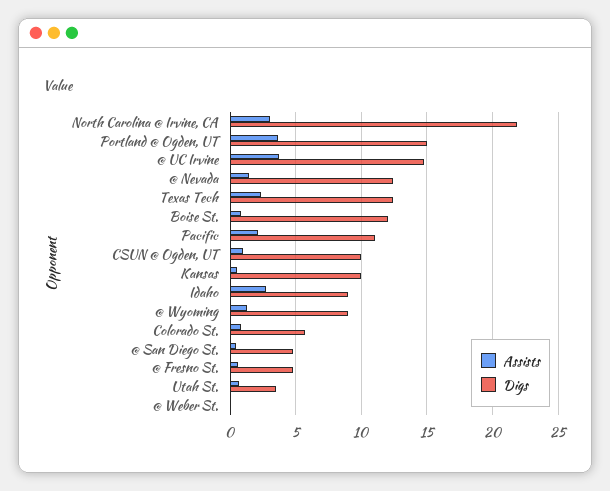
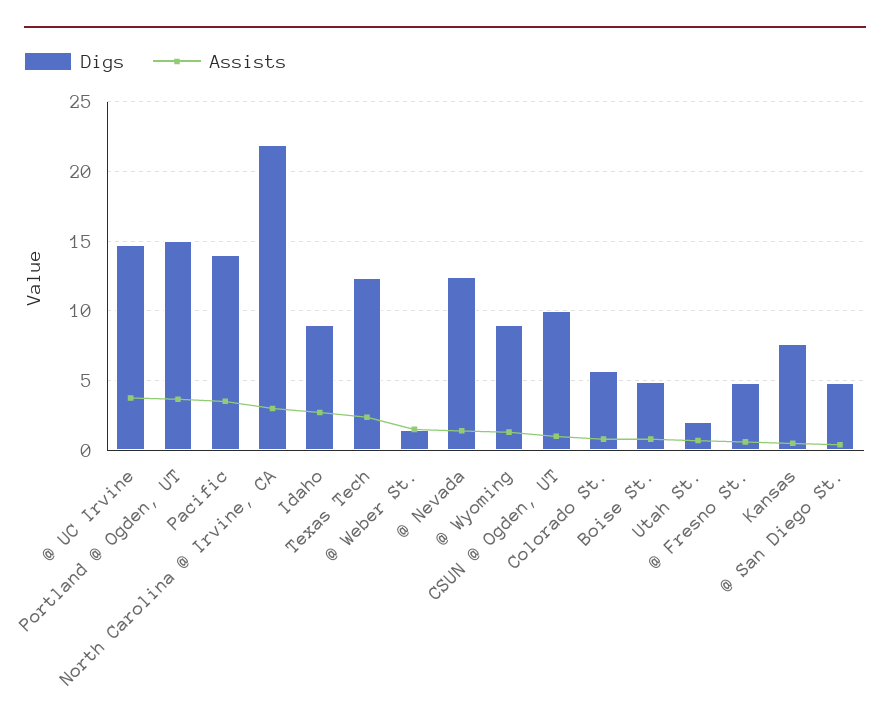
Digs, Boise St.: 12 -> 5
Assists, Pacific: 2 -> 3.5
Digs, Pacific: 11 -> 14
Digs, Kansas: 10 -> 7.5
Digs, Utah St.: 3.5 -> 2
Assists, @ Weber St.: 0 -> 1.5
Digs, @ Weber St.: 0 -> 1.5

